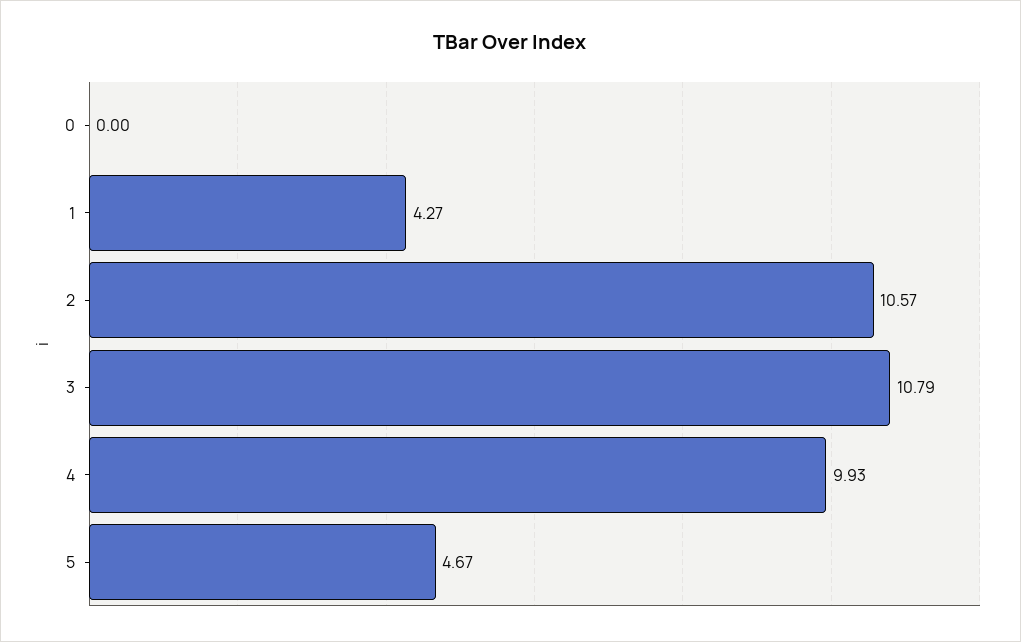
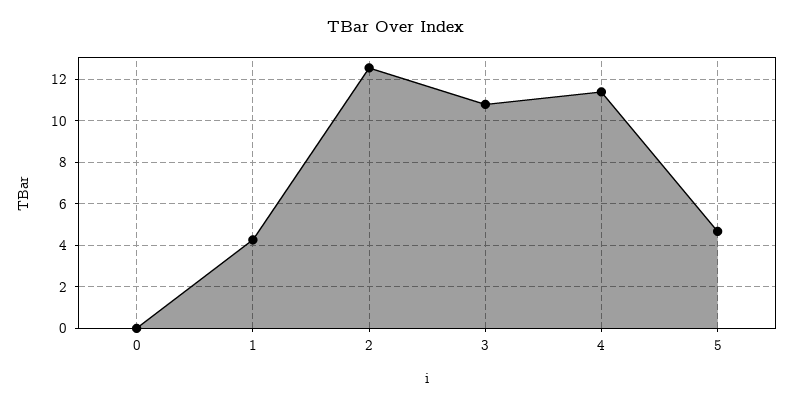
2: 10.57 -> 12.5
4: 9.93 -> 11.5

